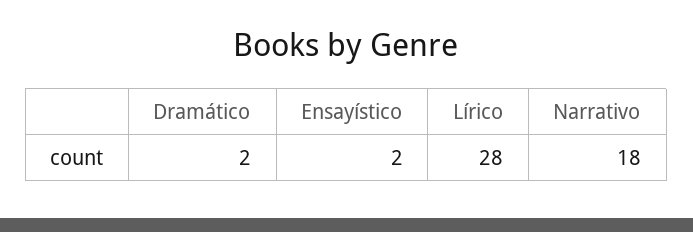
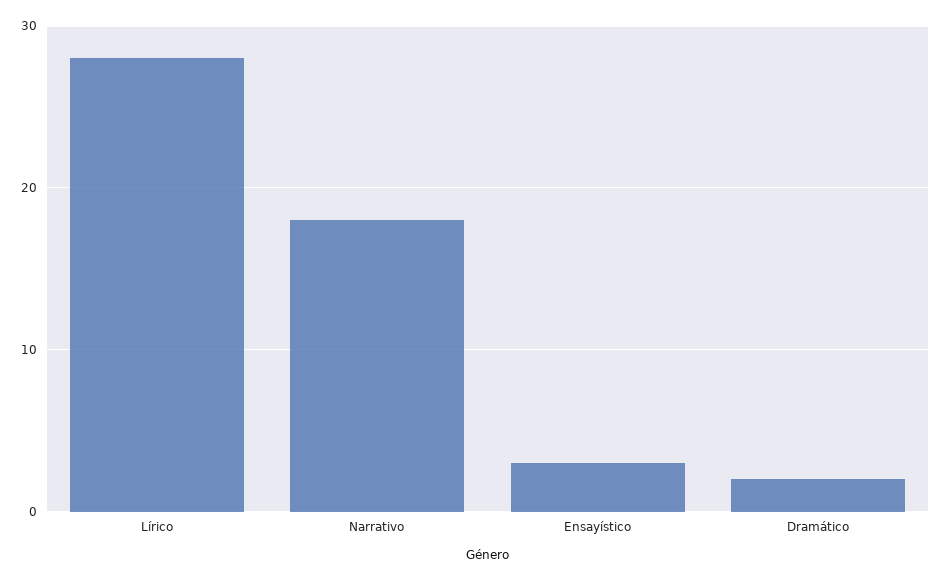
Ensayístico: 2 -> 3

